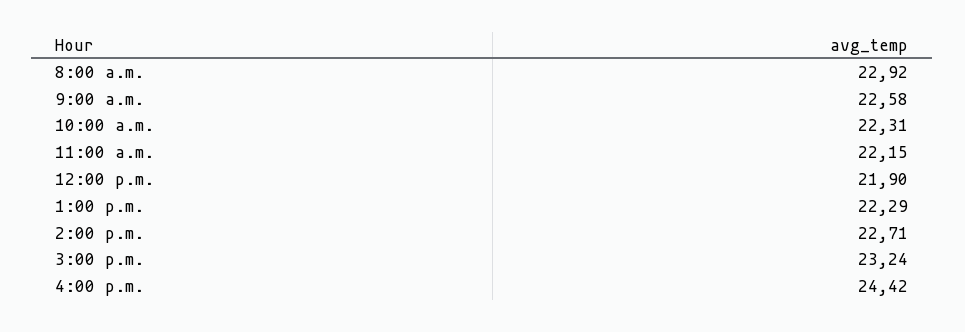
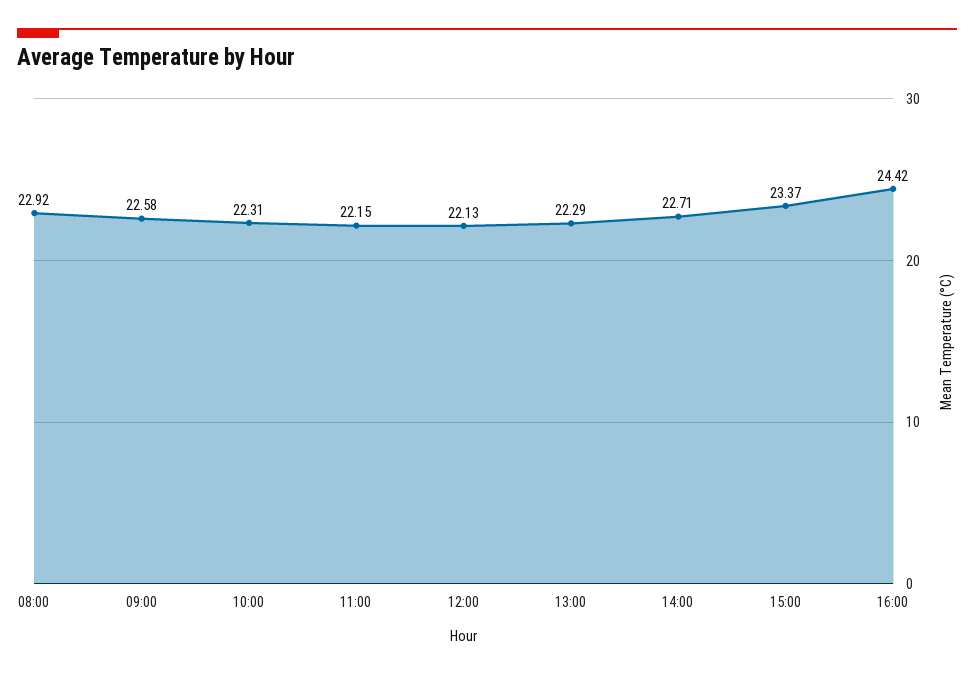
12:00 p.m.: 21.9 -> 22.13
3:00 p.m.: 23.24 -> 23.37

